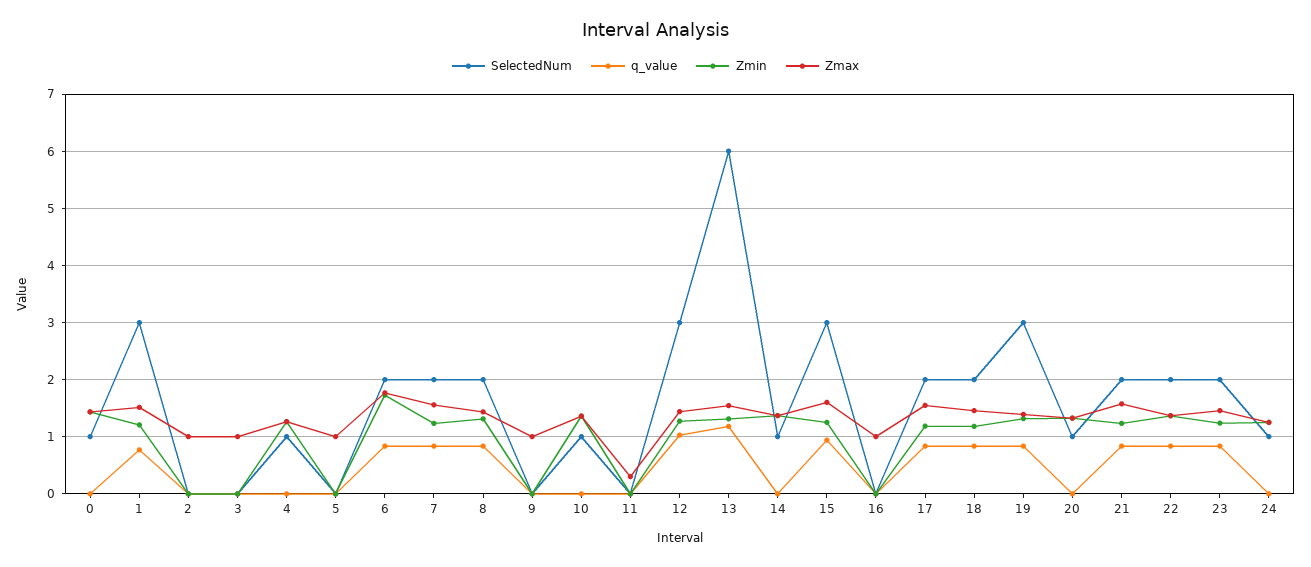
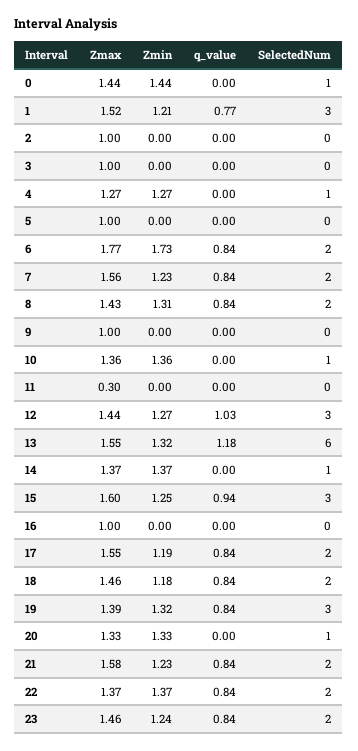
SelectedNum, 24: 1 -> none
q_value, 24: 0 -> none
Zmin, 24: 1.2 -> none
Zmax, 24: 1.2 -> none

